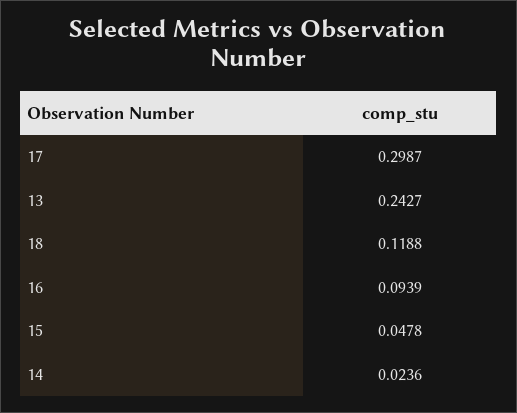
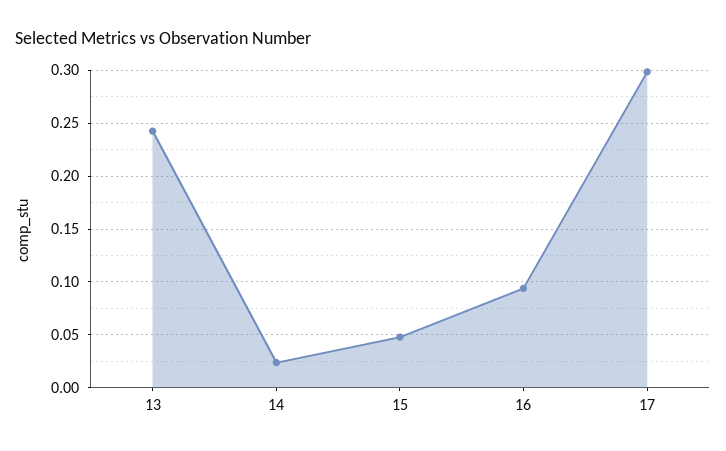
18: 0.1188 -> none

